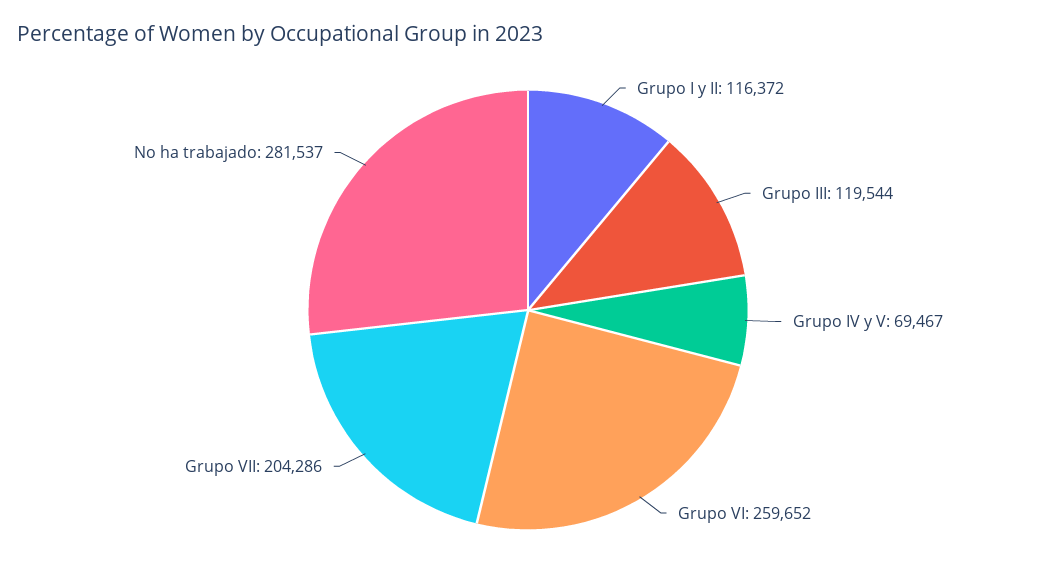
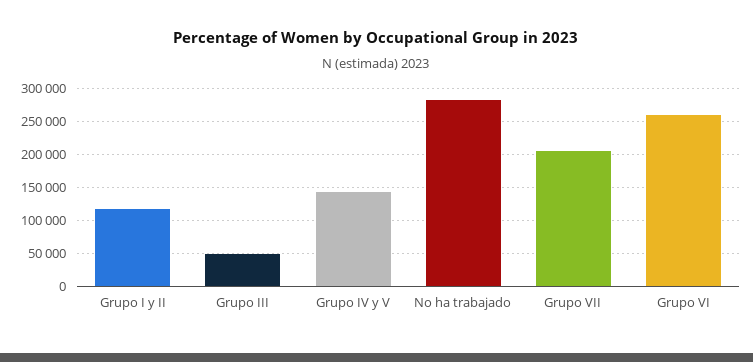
Grupo III: 119544 -> 50000
Grupo IV y V: 69467 -> 140000

